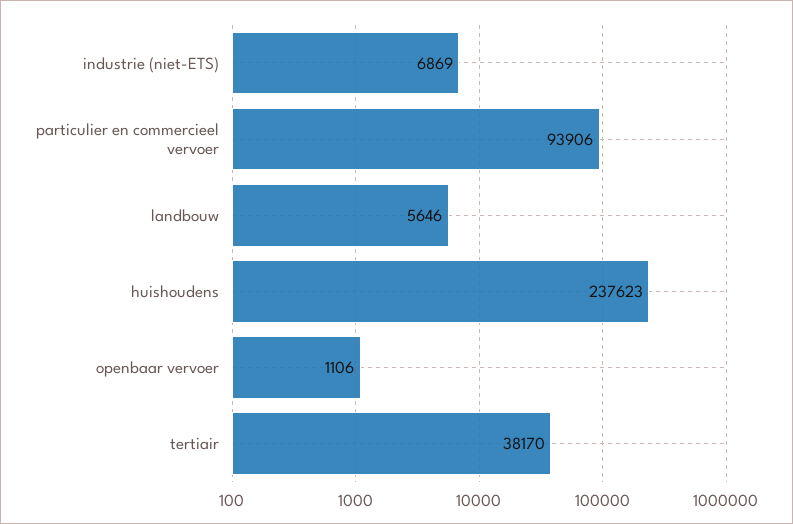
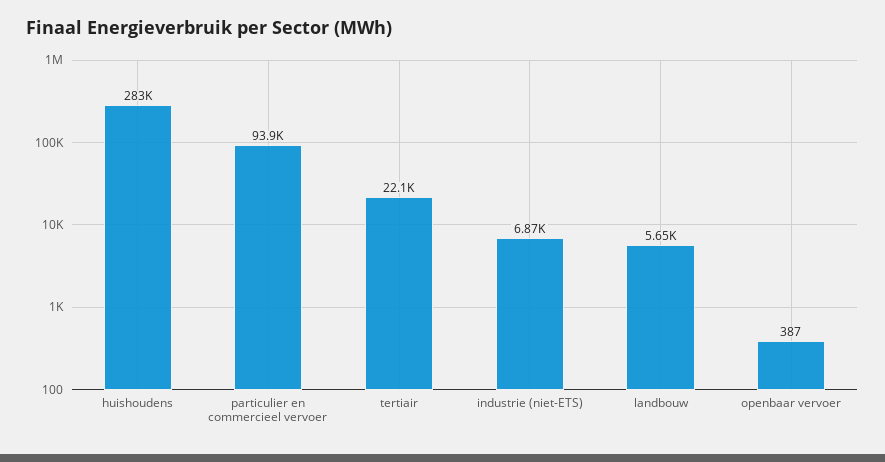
huishoudens: 237623 -> 283000
openbaar vervoer: 1106 -> 387
tertiair: 38170 -> 22100

